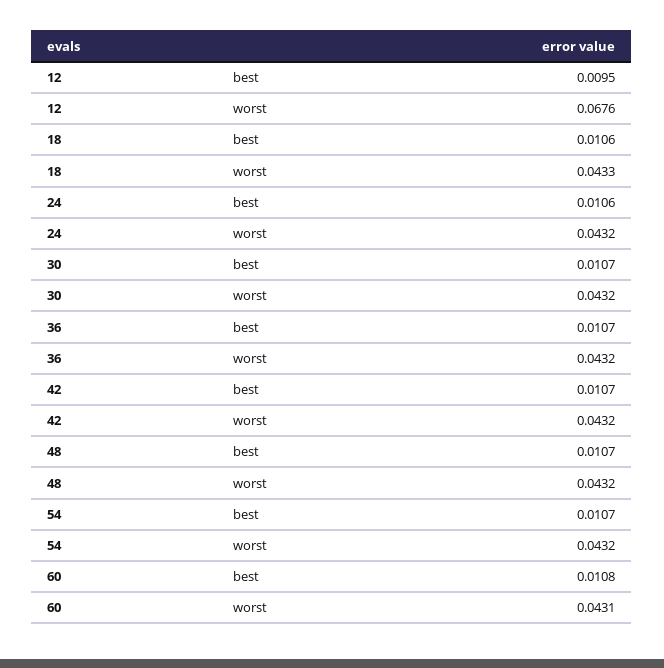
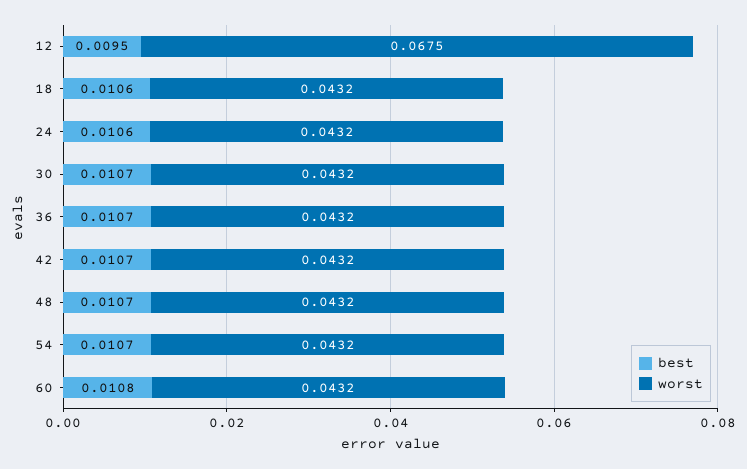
worst, 12: 0.0676 -> 0.0675
worst, 18: 0.0433 -> 0.0432
worst, 60: 0.0431 -> 0.0432

